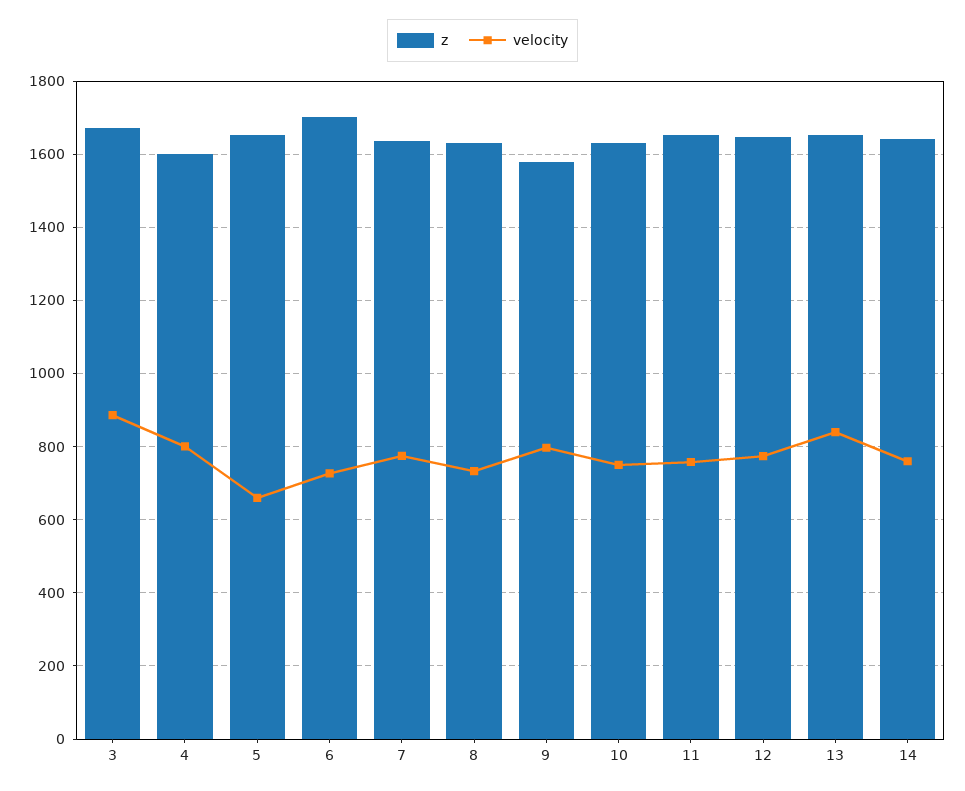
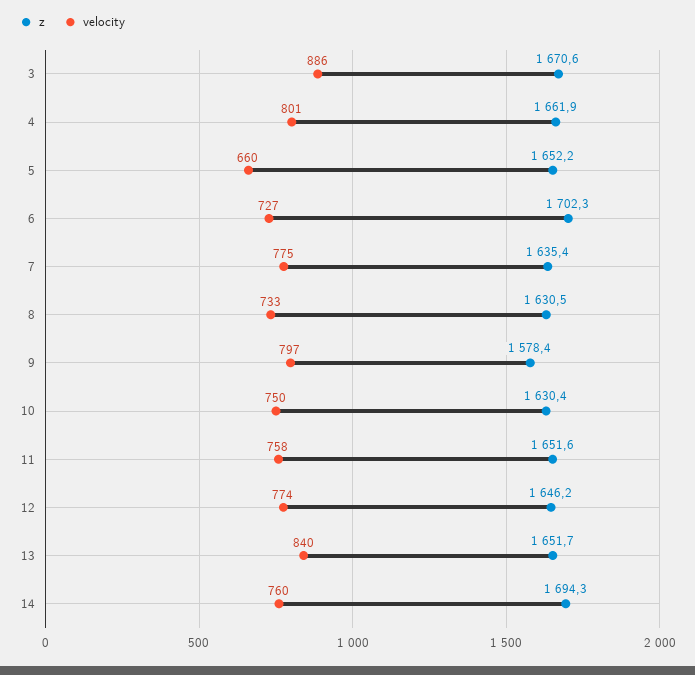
z, 4: 1600 -> 1661.9
z, 14: 1640 -> 1694.3

